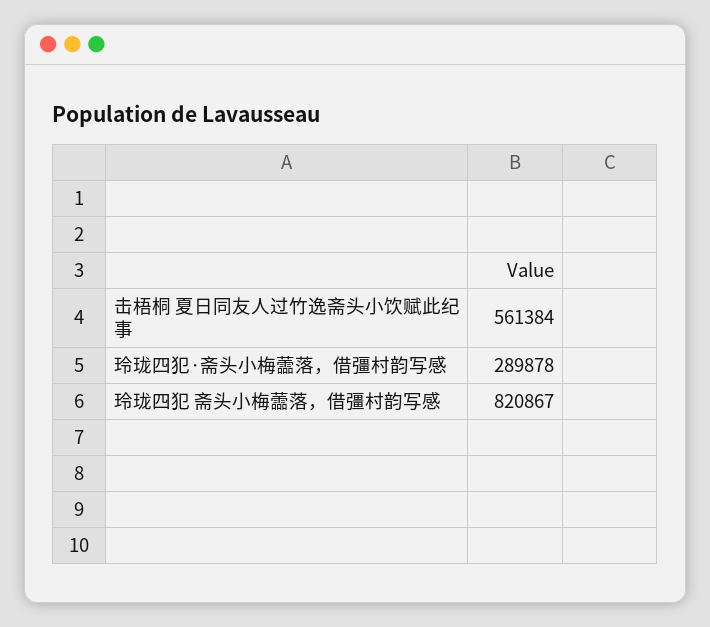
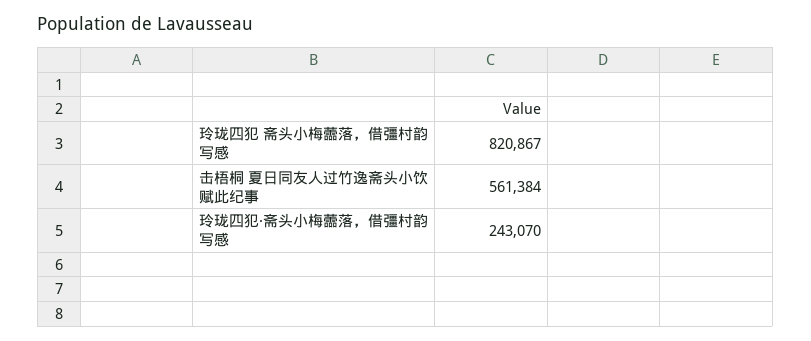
玲珑四犯·斋头小梅蘦落，借彊村韵写感: 289878 -> 243070

